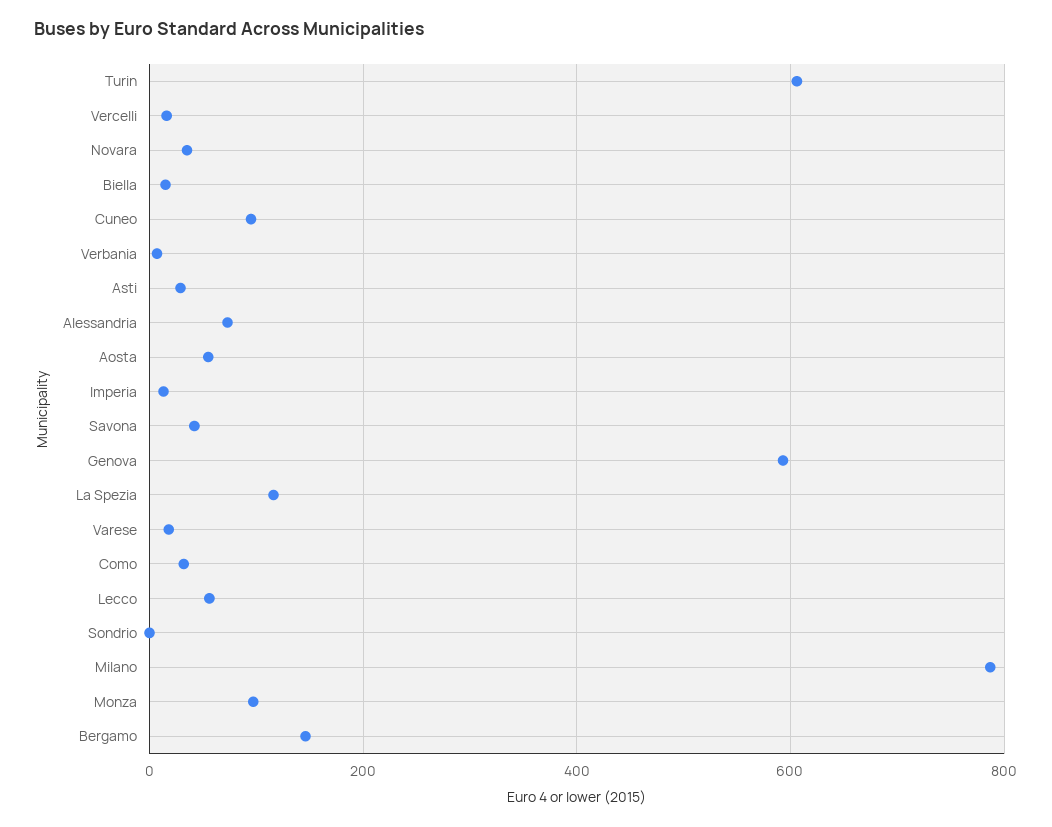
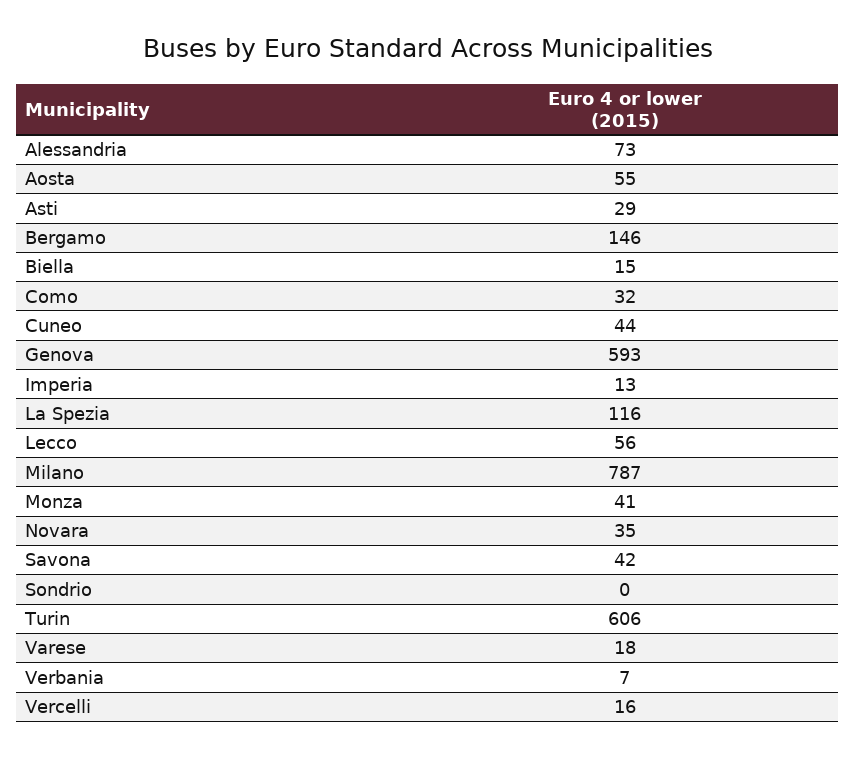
Cuneo: 100 -> 44
Monza: 100 -> 41

